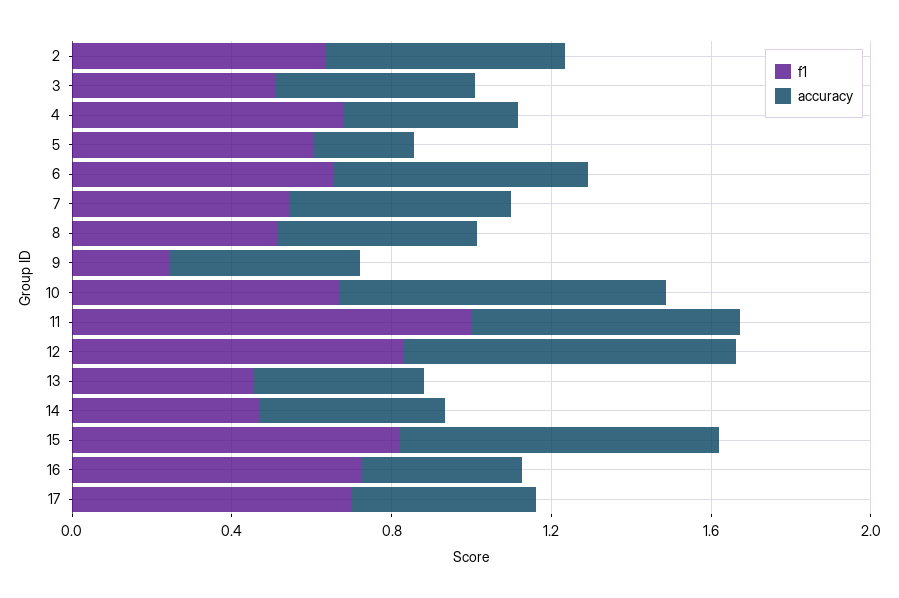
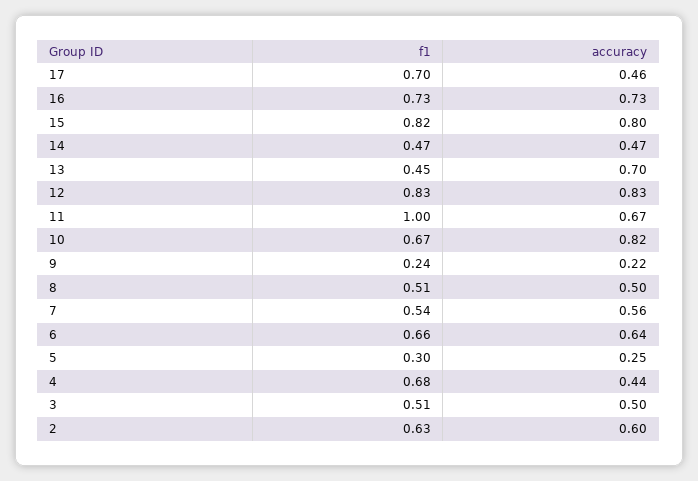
f1, 5: 0.6 -> 0.3
accuracy, 9: 0.5 -> 0.22
accuracy, 13: 0.4 -> 0.7
accuracy, 16: 0.4 -> 0.73

